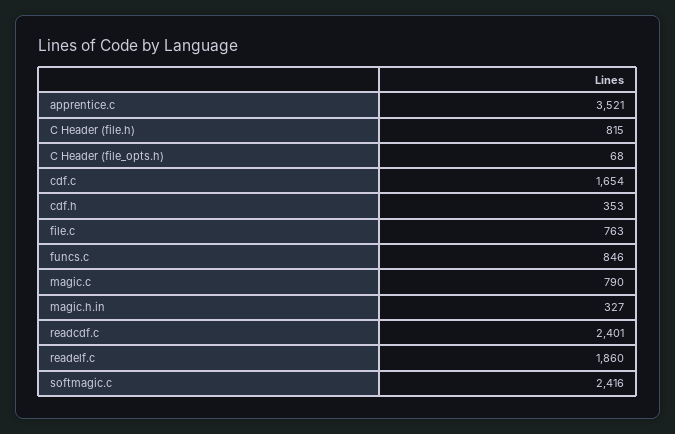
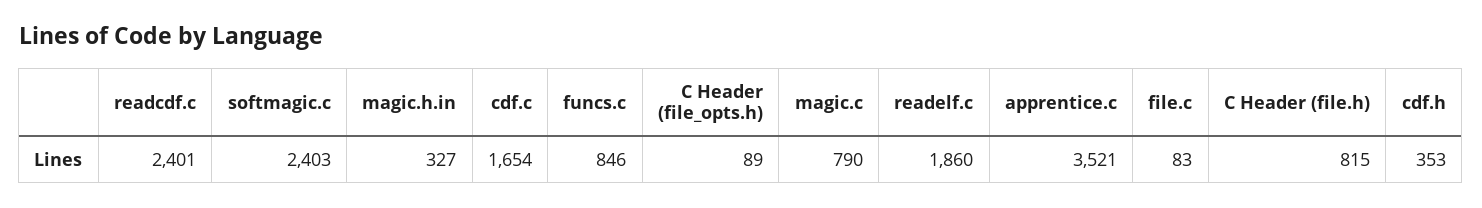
C Header (file_opts.h): 68 -> 89
file.c: 763 -> 83
softmagic.c: 2416 -> 2403

